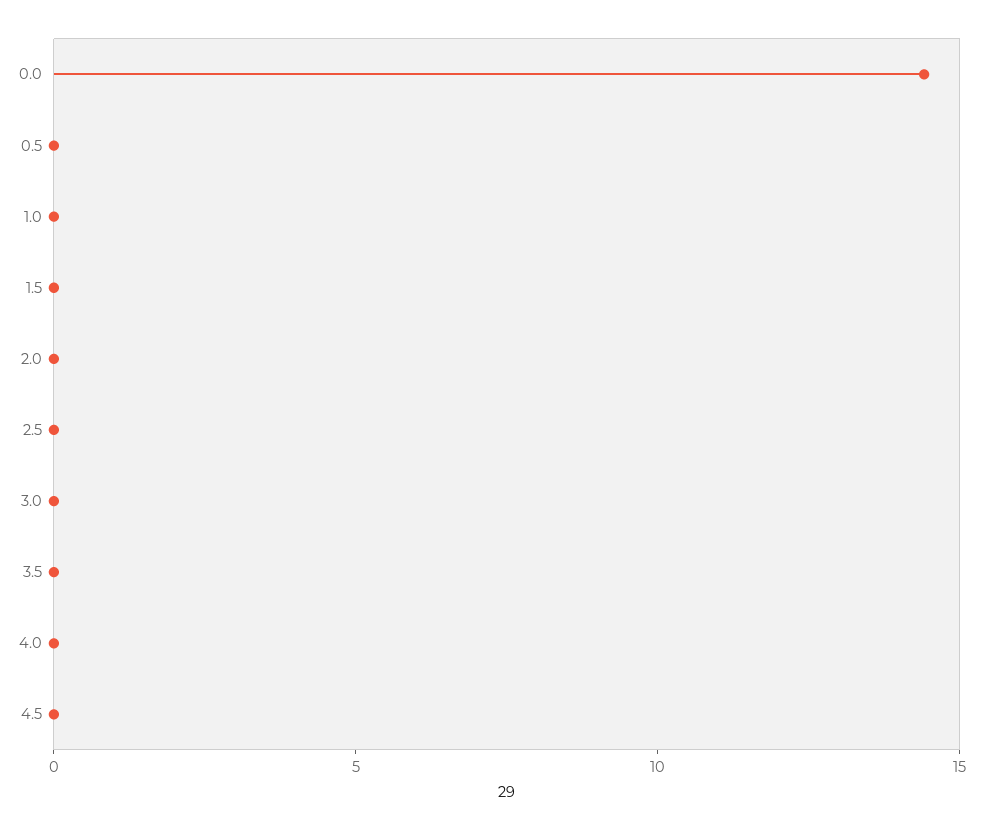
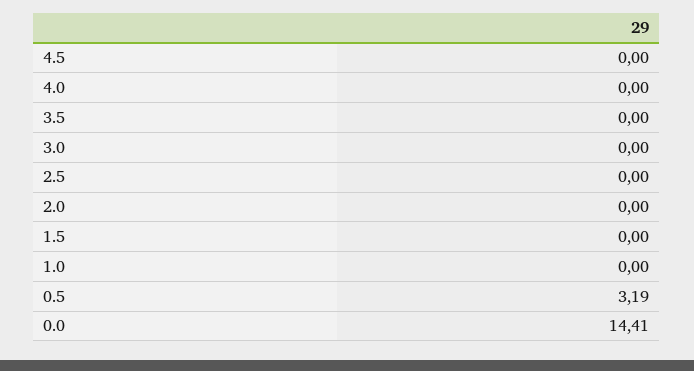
0.5: 0 -> 3.19

